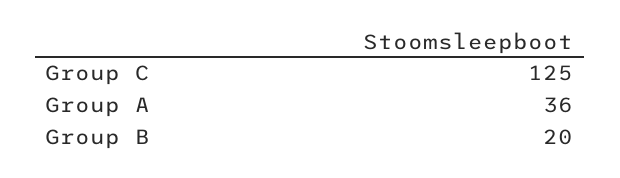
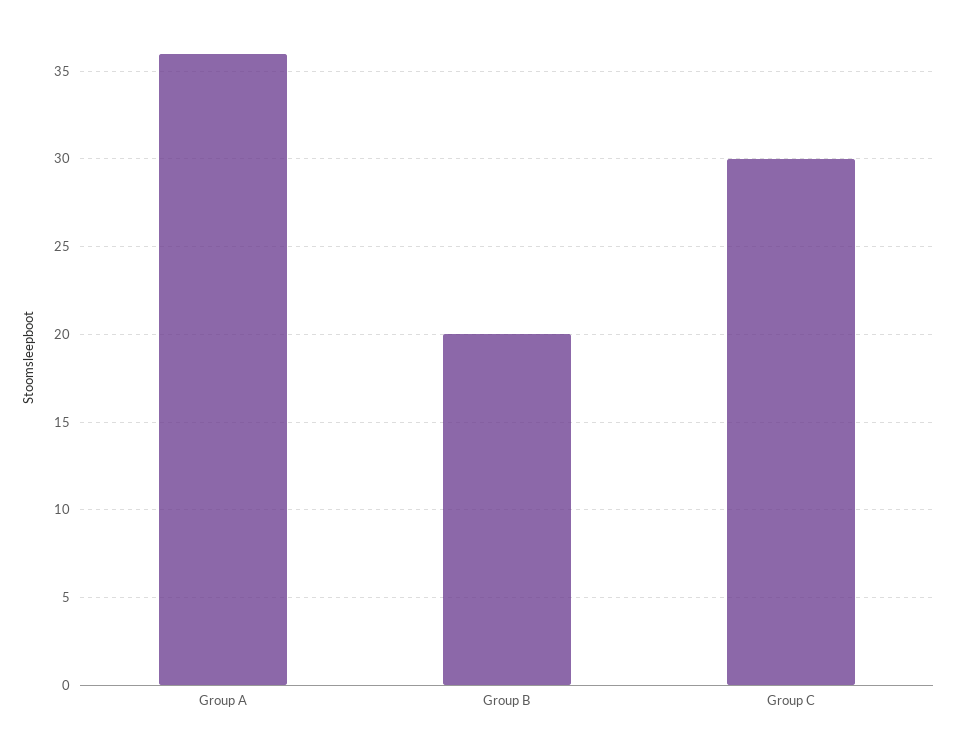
Group C: 125 -> 30

